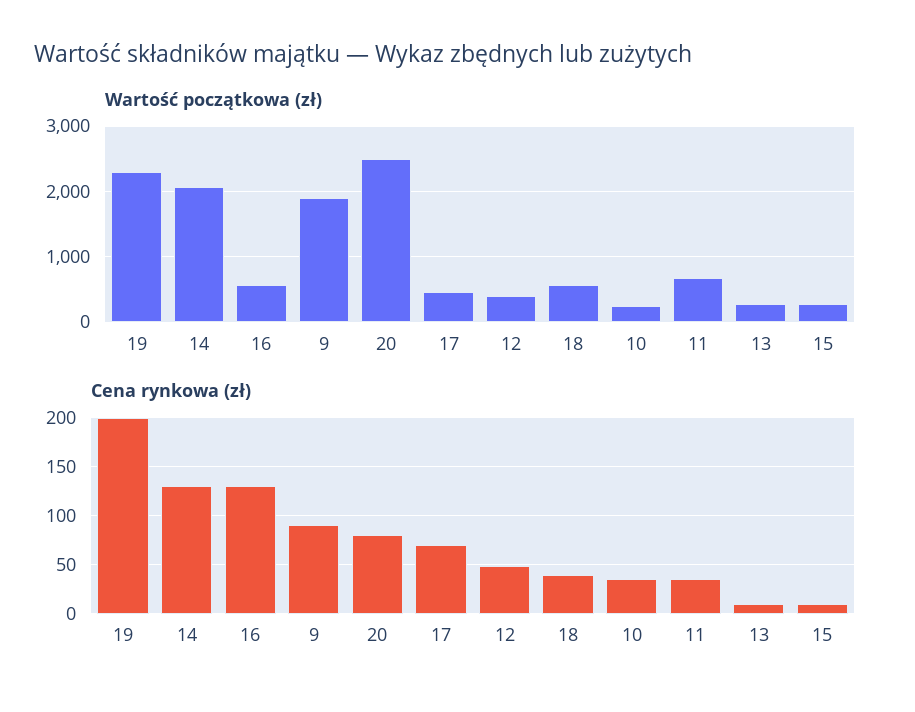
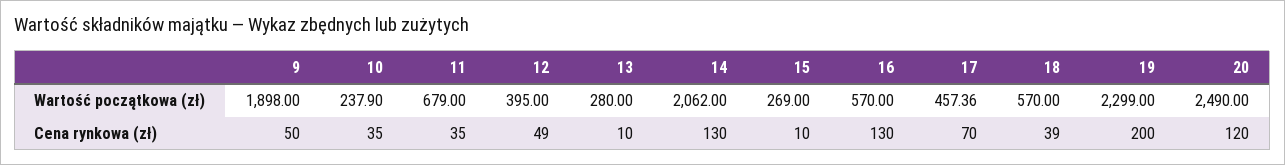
Cena rynkowa (zł), 9: 90 -> 50
Cena rynkowa (zł), 20: 80 -> 120

